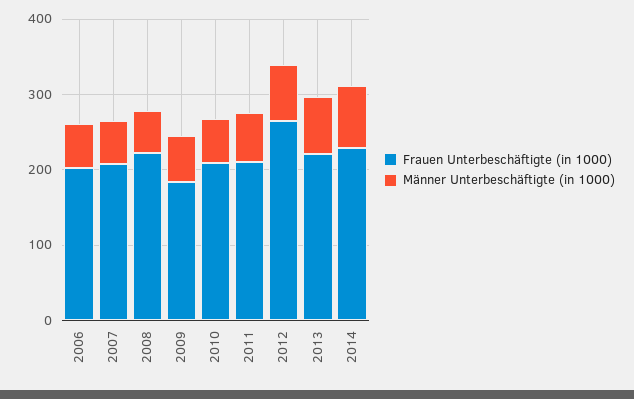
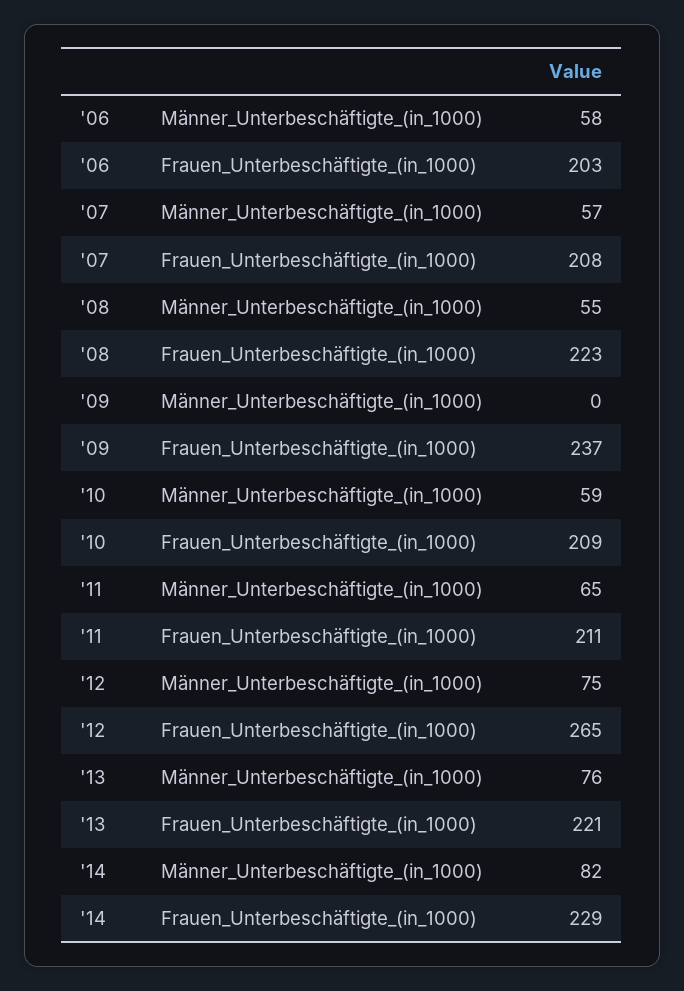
Frauen Unterbeschäftigte (in 1000), 2009: 180 -> 237
Männer Unterbeschäftigte (in 1000), 2009: 60 -> 0

